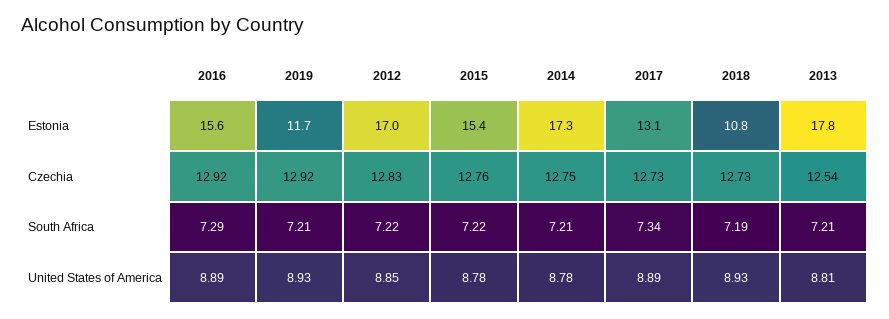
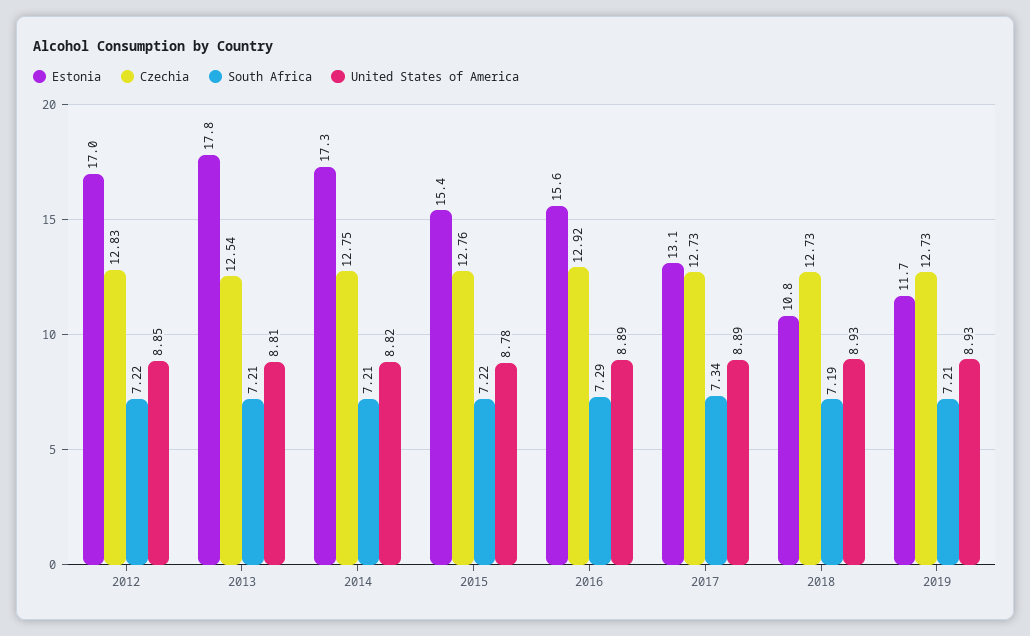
Czechia, 2019: 12.92 -> 12.73
United States of America, 2014: 8.78 -> 8.82

